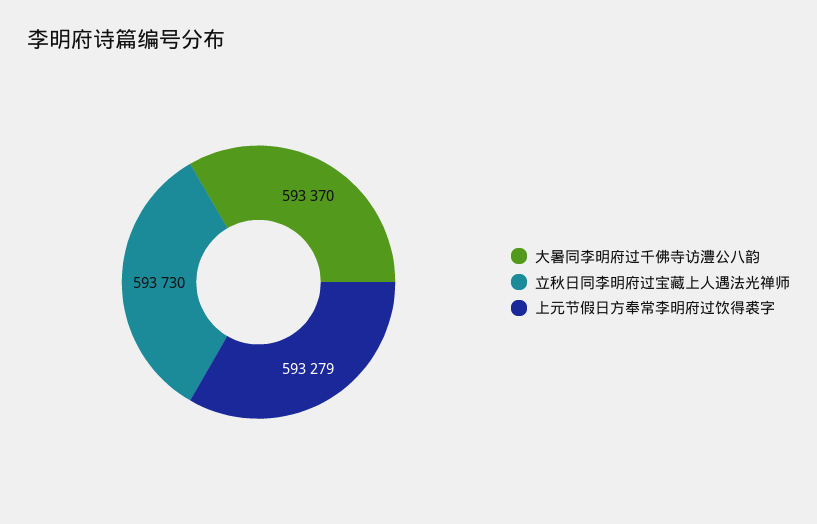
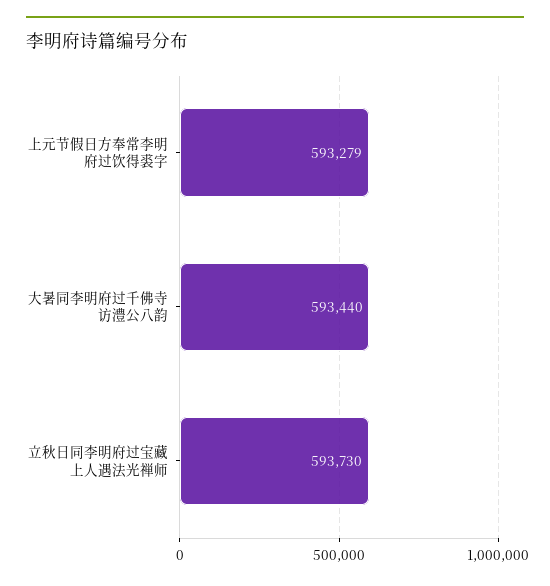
大暑同李明府过千佛寺访澧公八韵: 593370 -> 593440

